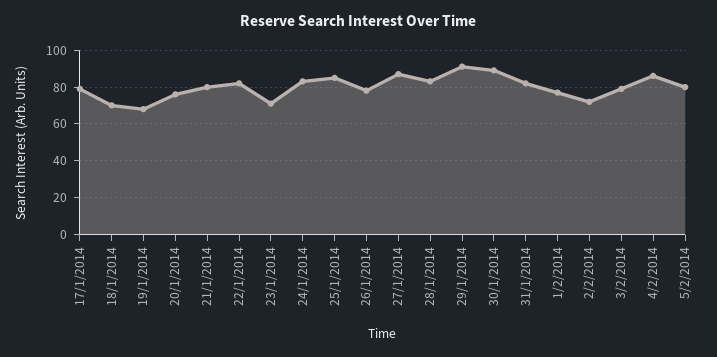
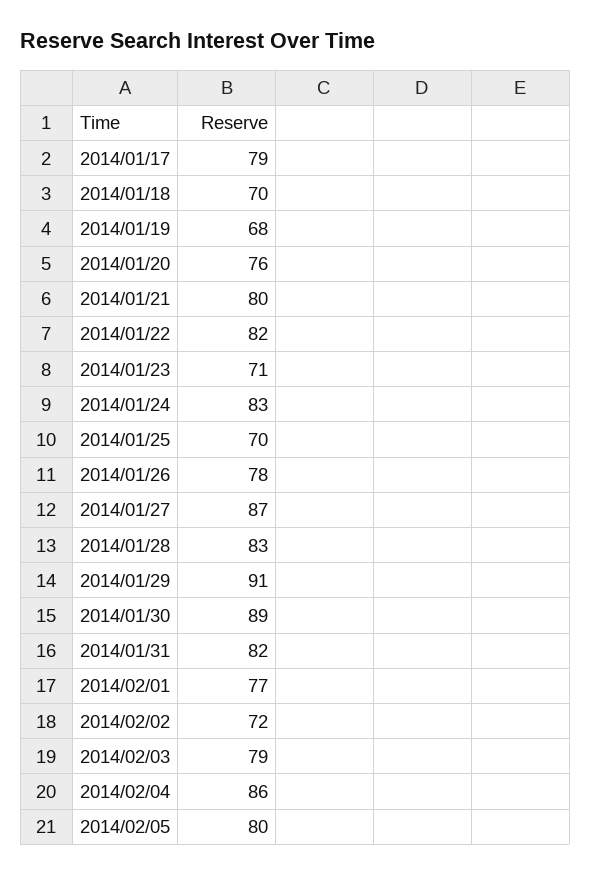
25/1/2014: 85 -> 70

